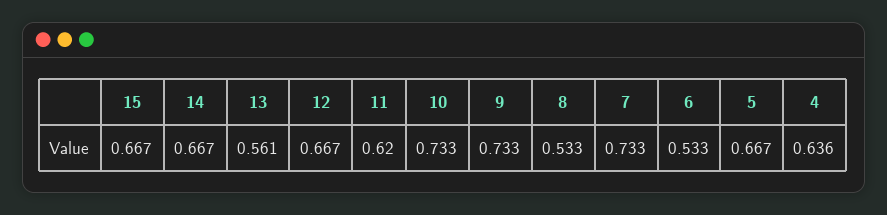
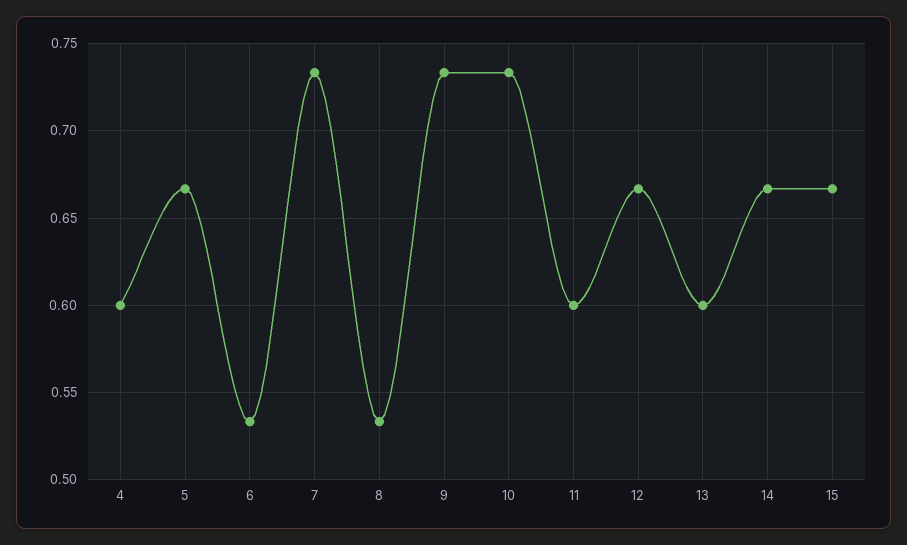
13: 0.561 -> 0.6
11: 0.62 -> 0.6
4: 0.636 -> 0.6

